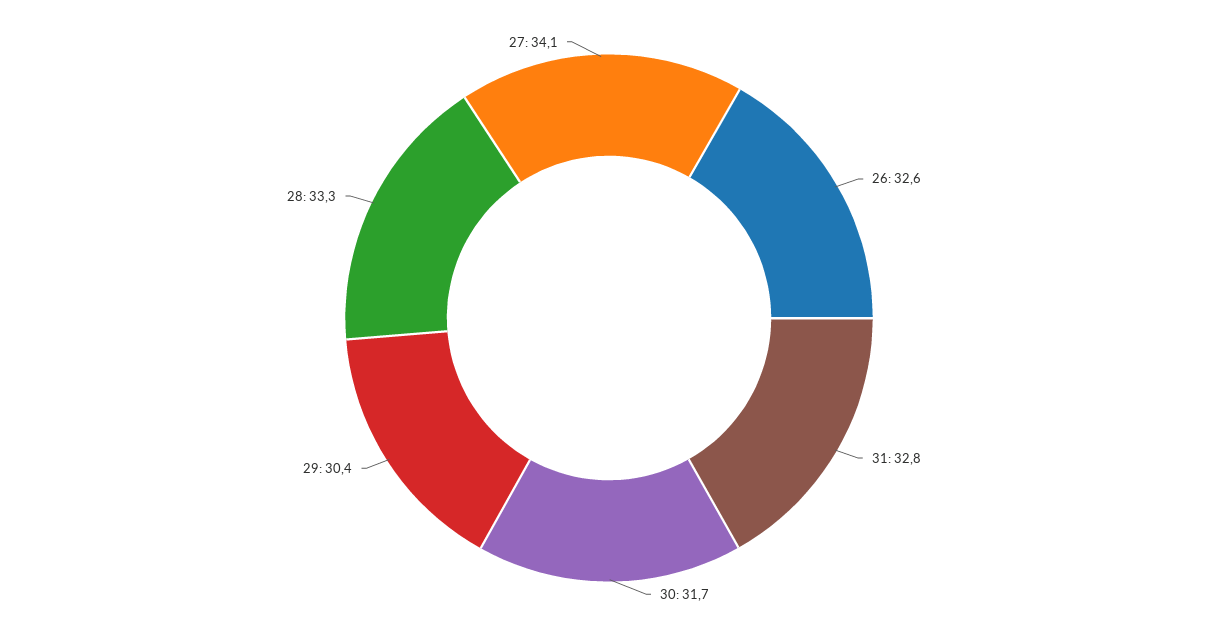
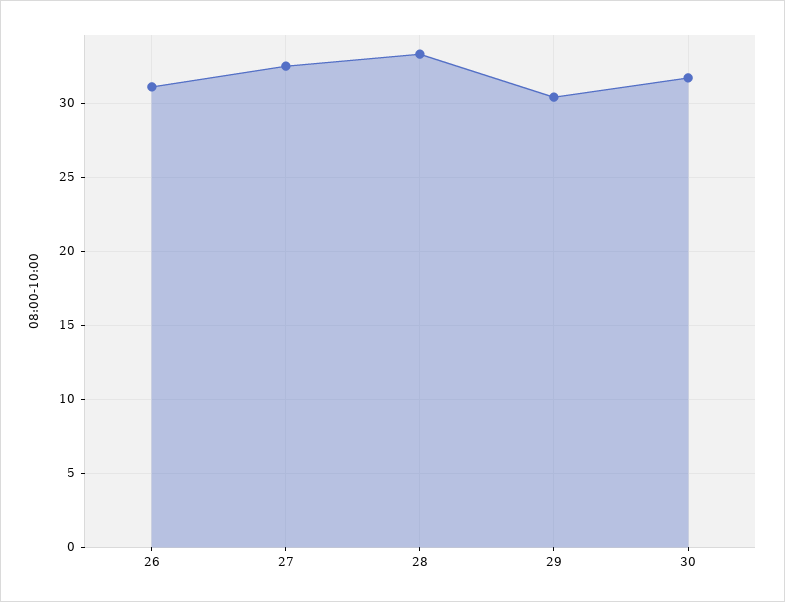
26: 32.6 -> 31
31: 32.8 -> none
27: 34.1 -> 32.5

